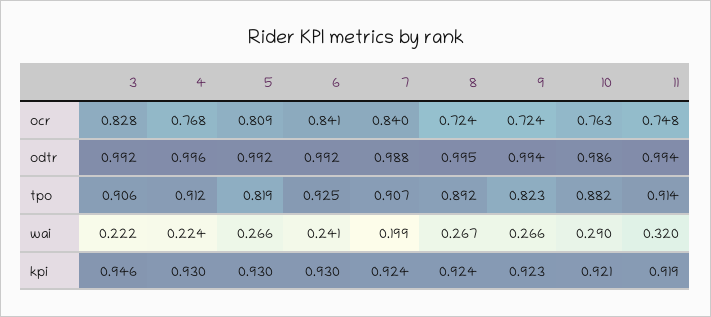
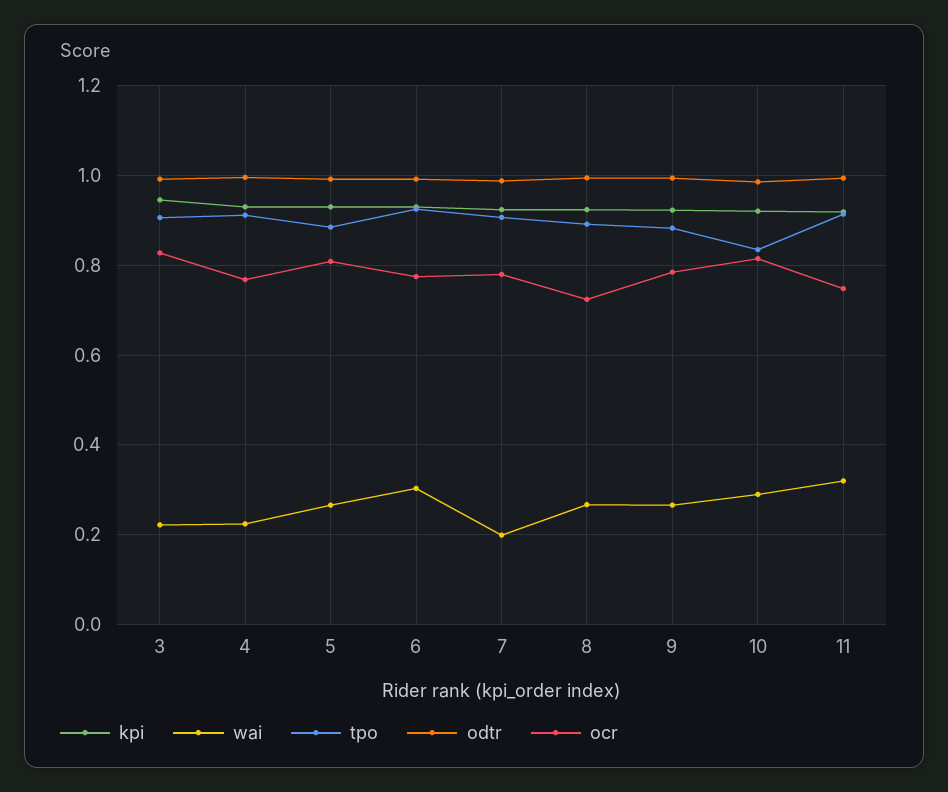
ocr, 6: 0.841 -> 0.78
ocr, 7: 0.84 -> 0.78
ocr, 9: 0.724 -> 0.78
ocr, 10: 0.763 -> 0.82
tpo, 5: 0.819 -> 0.88
tpo, 9: 0.823 -> 0.88
tpo, 10: 0.882 -> 0.84
wai, 6: 0.241 -> 0.3

